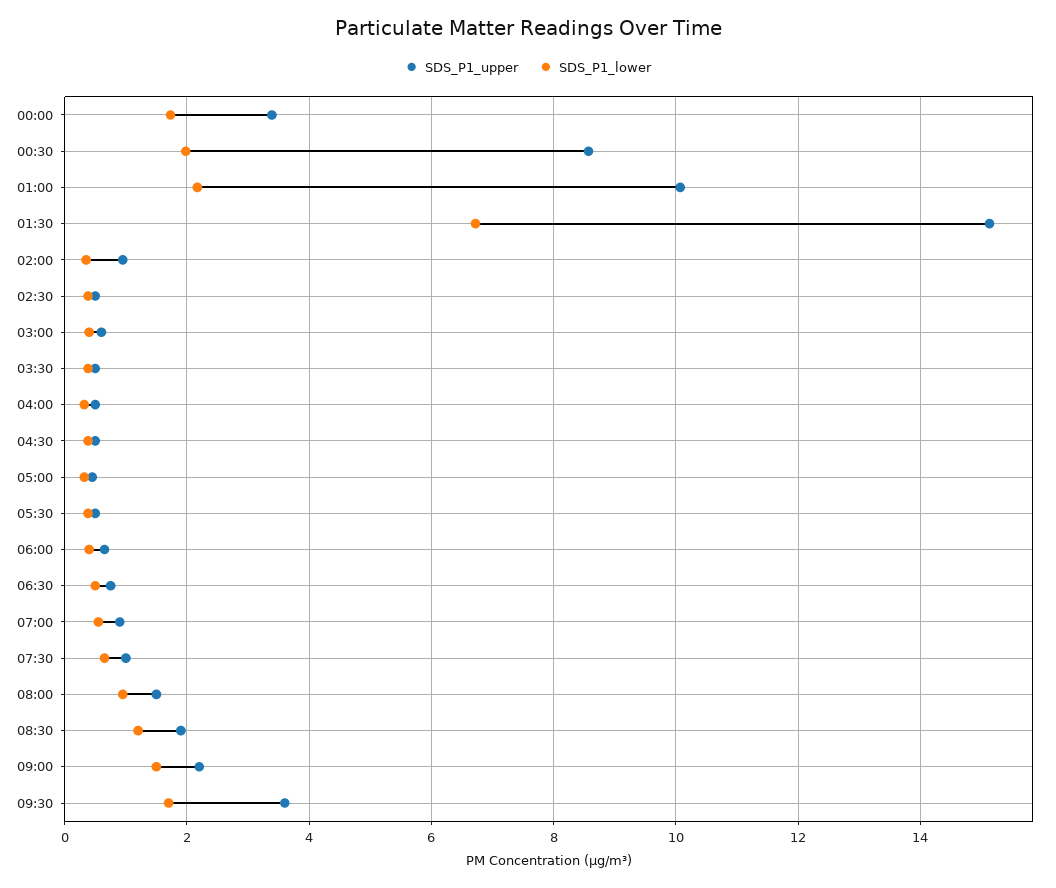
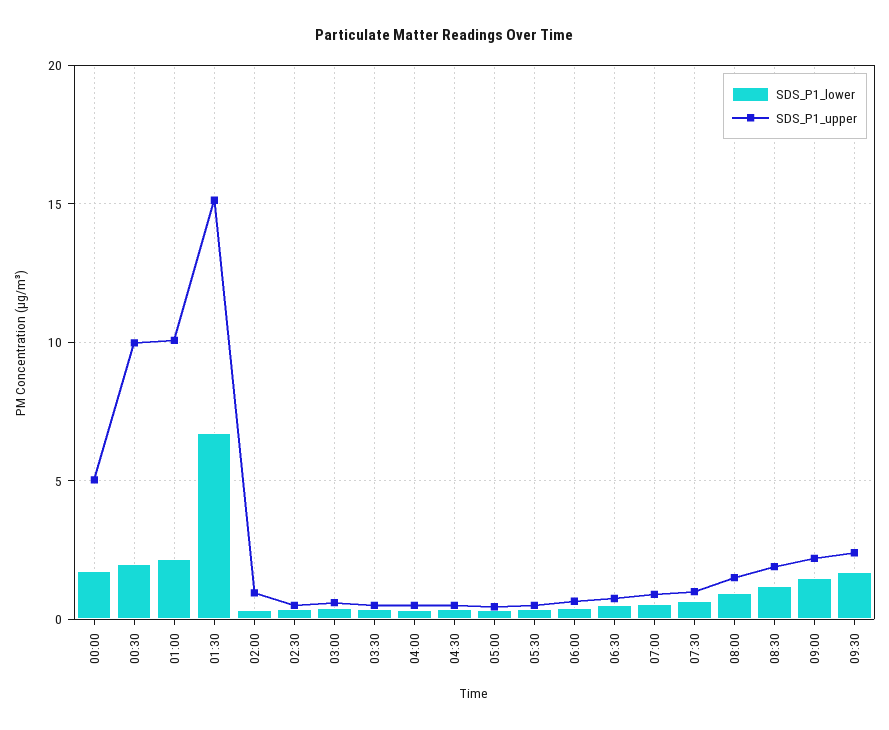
SDS_P1_upper, 00:00: 3.4 -> 5
SDS_P1_upper, 00:30: 8.6 -> 10
SDS_P1_upper, 09:30: 3.6 -> 2.5

